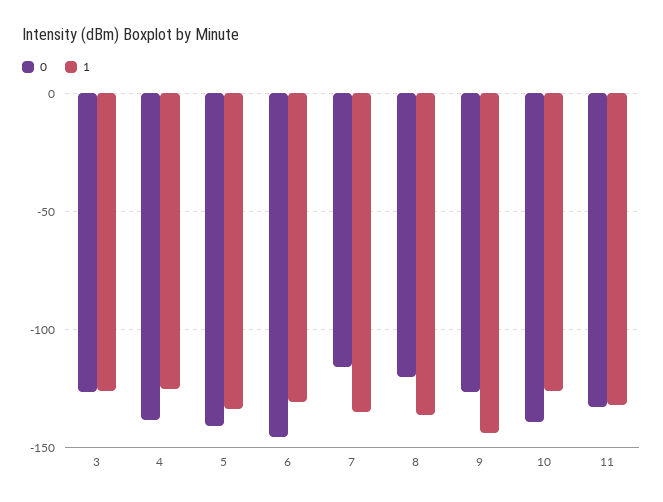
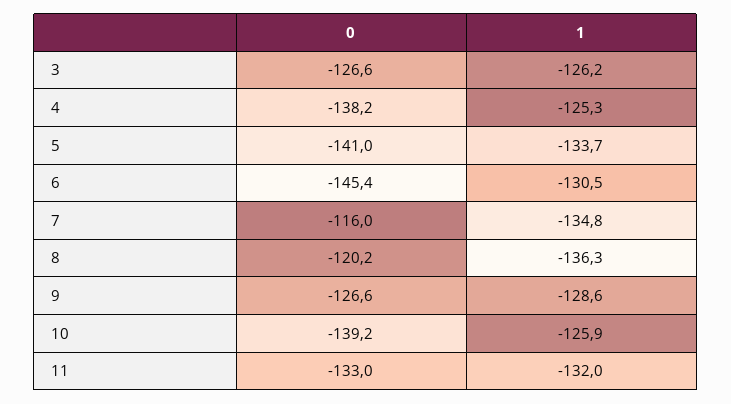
1, 9: -145 -> -128.6

